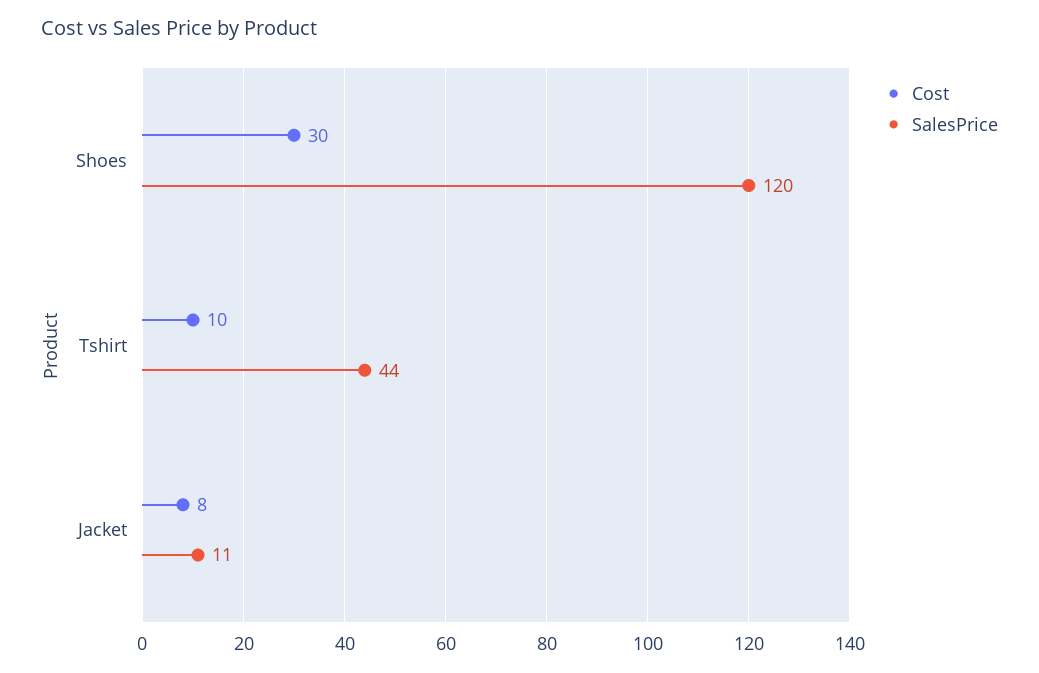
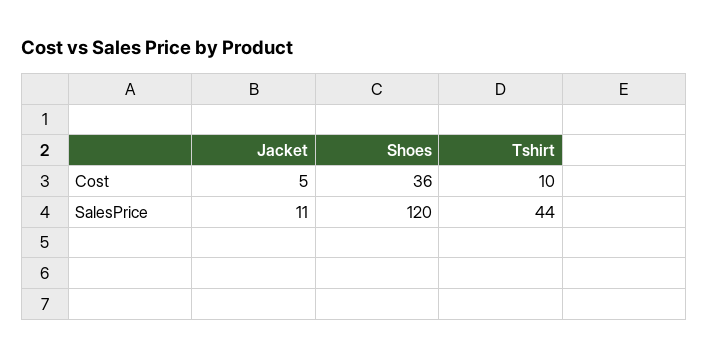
Cost, Shoes: 30 -> 36
Cost, Jacket: 8 -> 5

